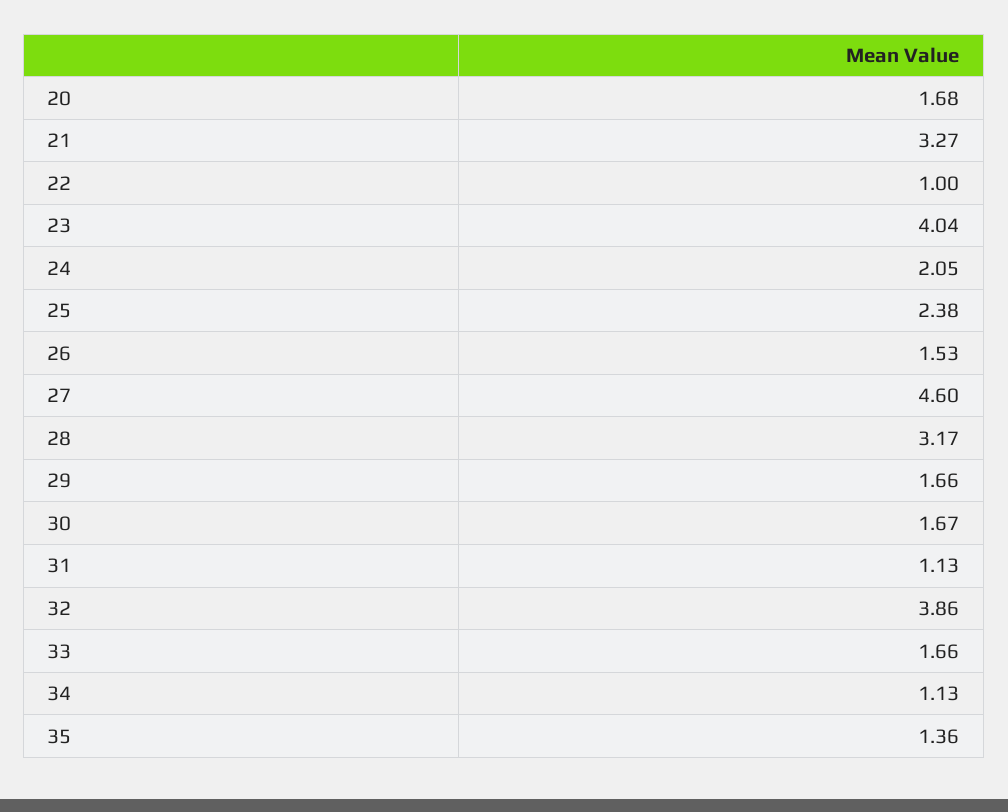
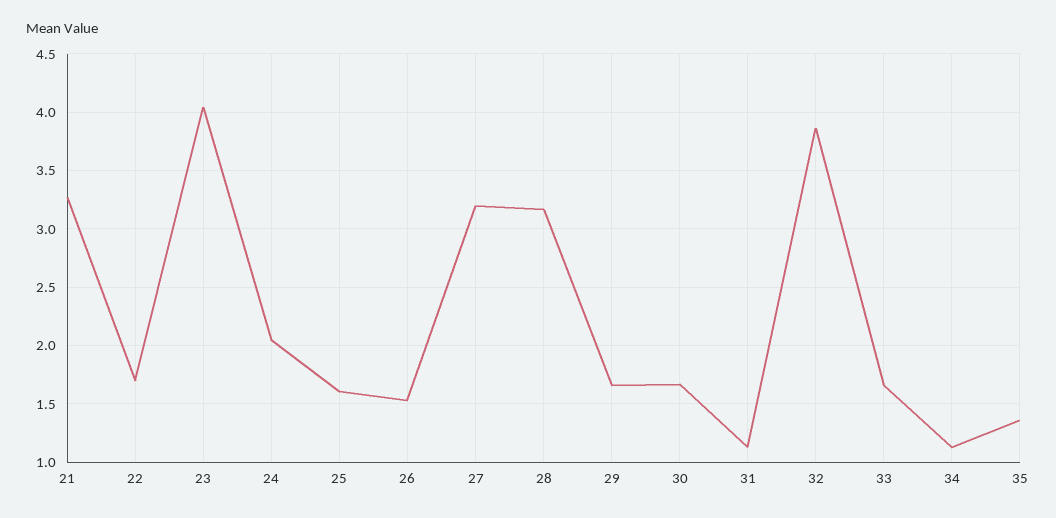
20: 1.68 -> none
22: 1 -> 1.7
25: 2.38 -> 1.6
27: 4.6 -> 3.2

